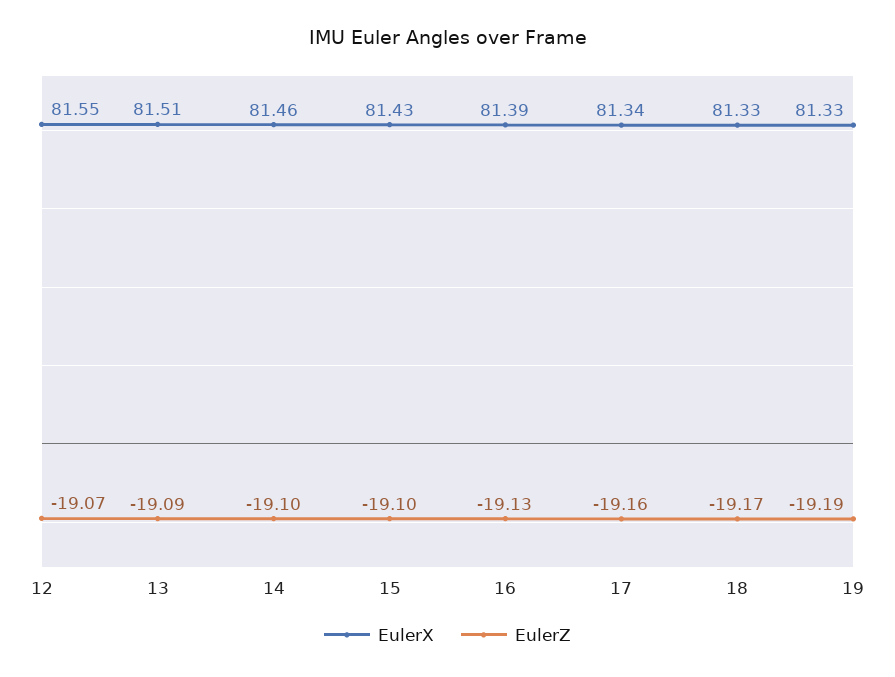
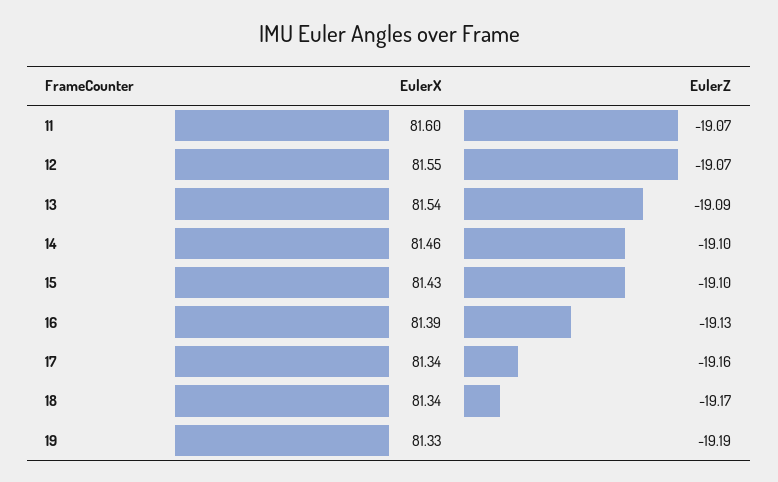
EulerX, 13: 81.51 -> 81.54
EulerX, 18: 81.33 -> 81.34
EulerX, 11: none -> 81.6
EulerZ, 11: none -> -19.07

